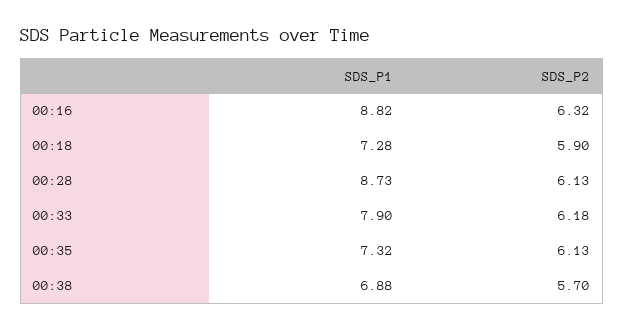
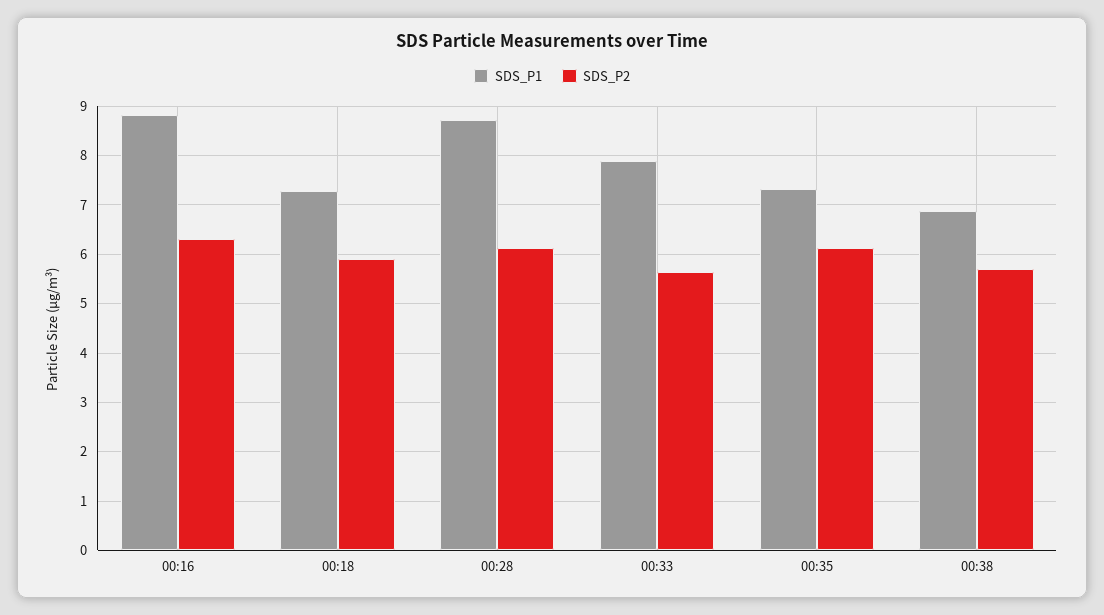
SDS_P2, 00:33: 6.18 -> 5.6

